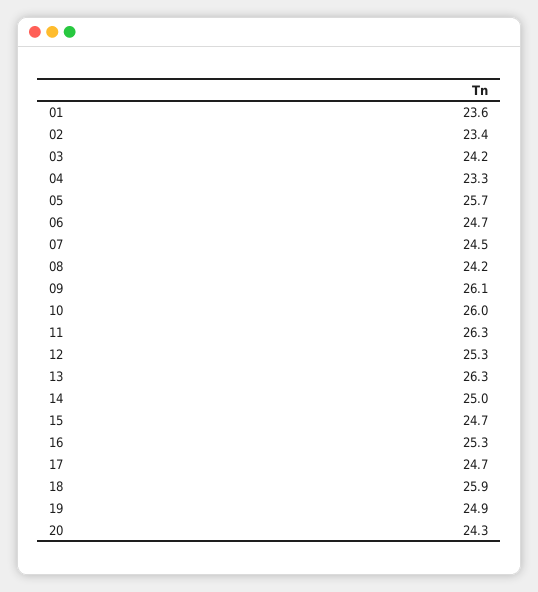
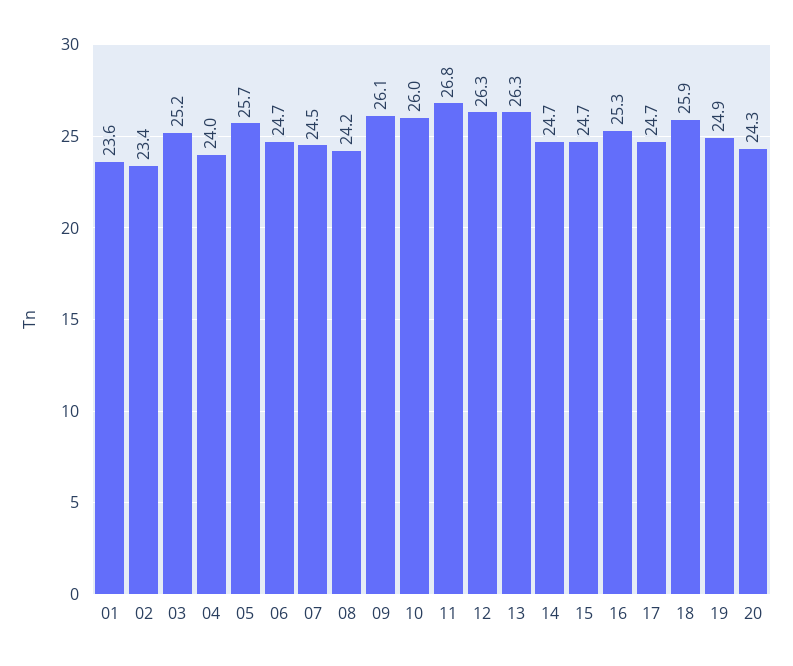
03: 24.2 -> 25.2
04: 23.3 -> 24
11: 26.3 -> 26.8
12: 25.3 -> 26.3
14: 25 -> 24.7

